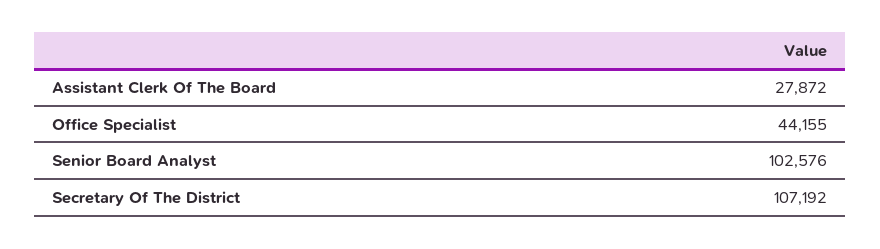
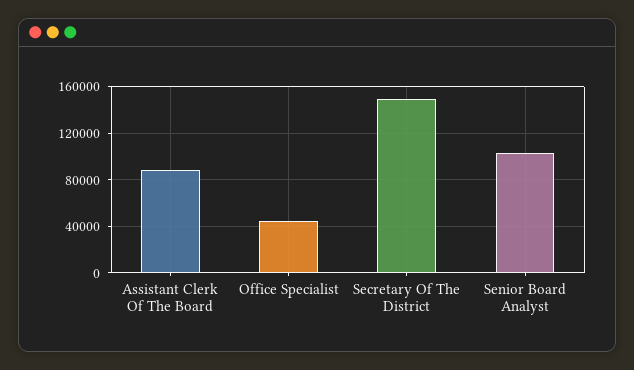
Assistant Clerk Of The Board: 27872 -> 90000
Secretary Of The District: 107192 -> 150000

